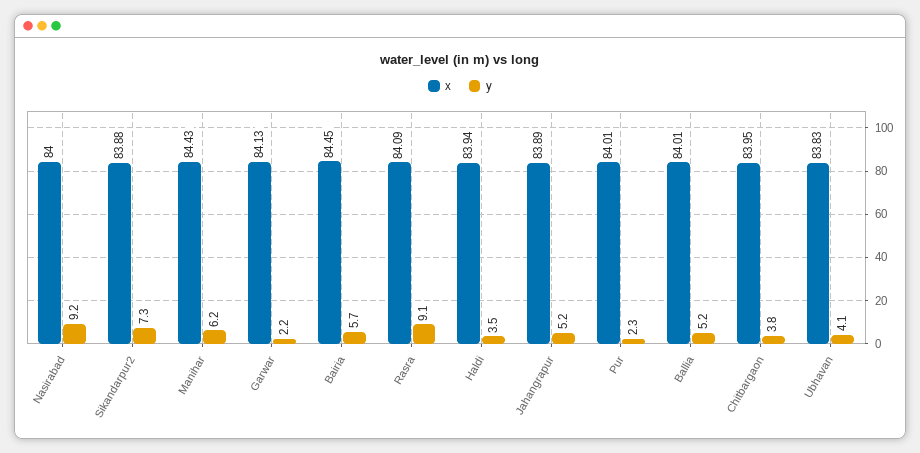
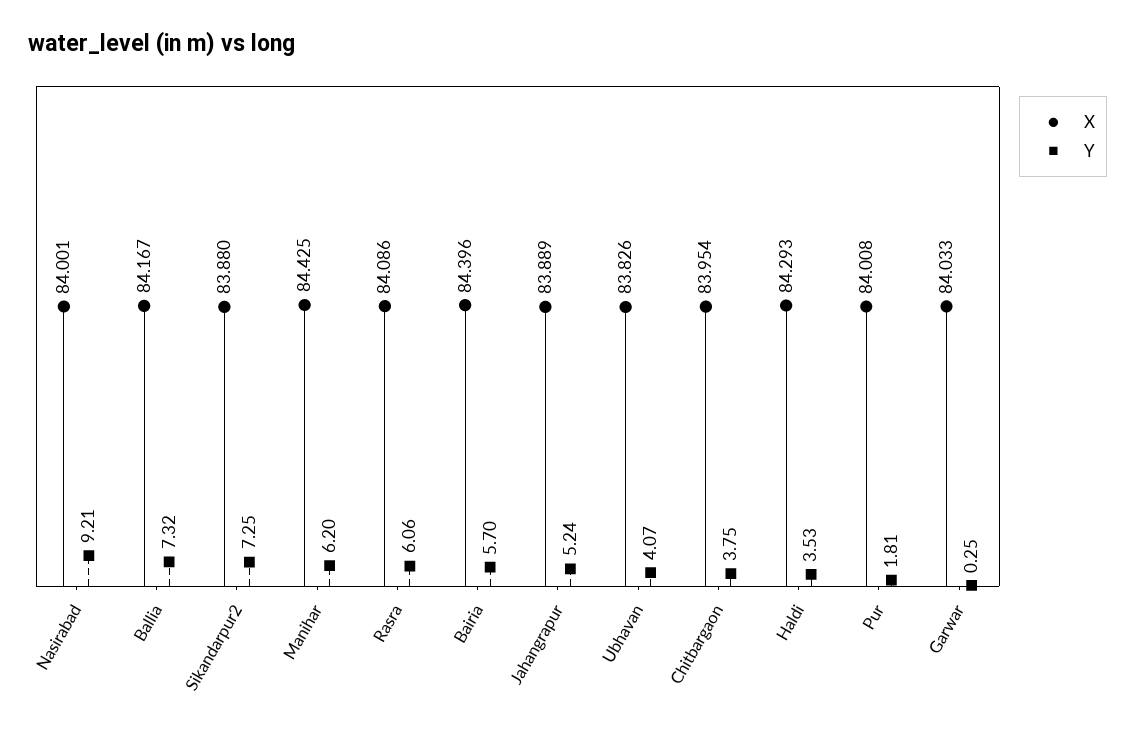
x, Garwar: 84.13 -> 84.033
y, Garwar: 2.2 -> 0.25
x, Bairia: 84.45 -> 84.396
y, Rasra: 9.1 -> 6.06
x, Haldi: 83.94 -> 84.293
y, Pur: 2.3 -> 1.81
x, Ballia: 84.01 -> 84.167
y, Ballia: 5.2 -> 7.32

